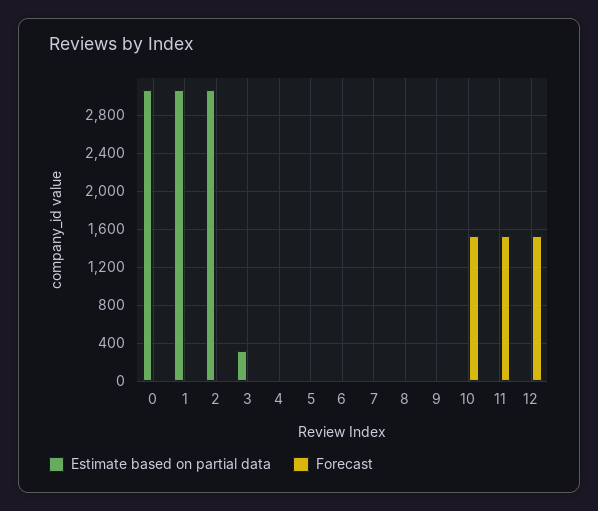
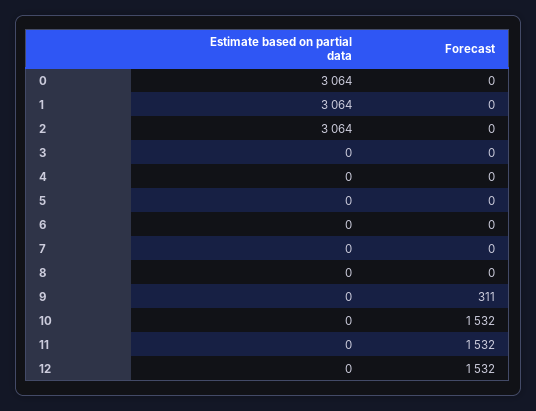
Estimate based on partial data, 3: 300 -> 0
Forecast, 9: 0 -> 311

